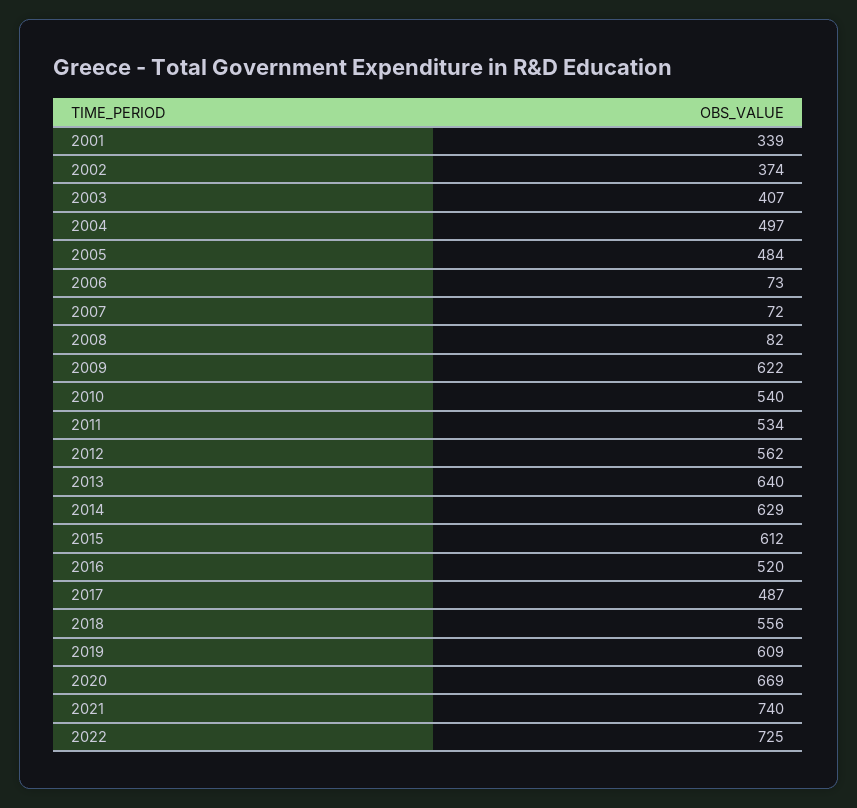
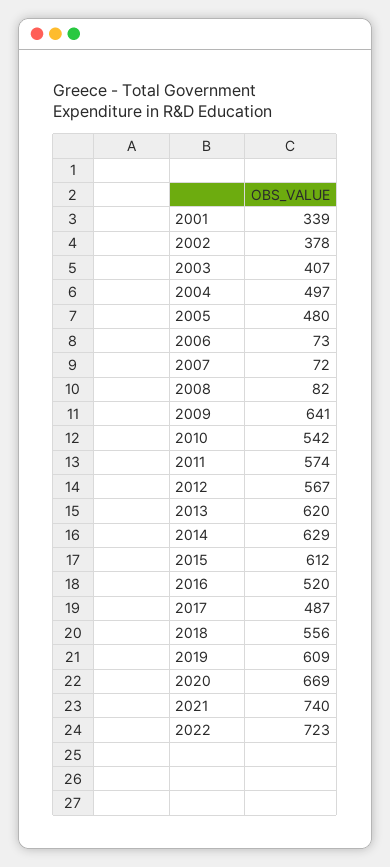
2002: 374 -> 378
2005: 484 -> 480
2009: 622 -> 641
2010: 540 -> 542
2011: 534 -> 574
2012: 562 -> 567
2013: 640 -> 620
2022: 725 -> 723

